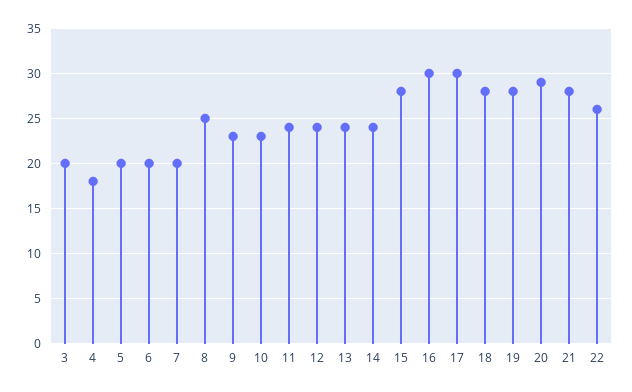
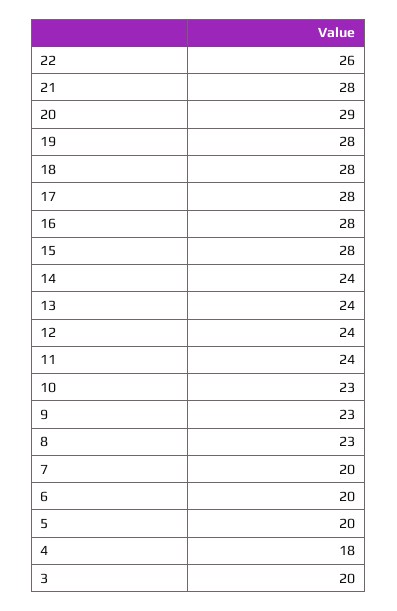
8: 25 -> 23
16: 30 -> 28
17: 30 -> 28

